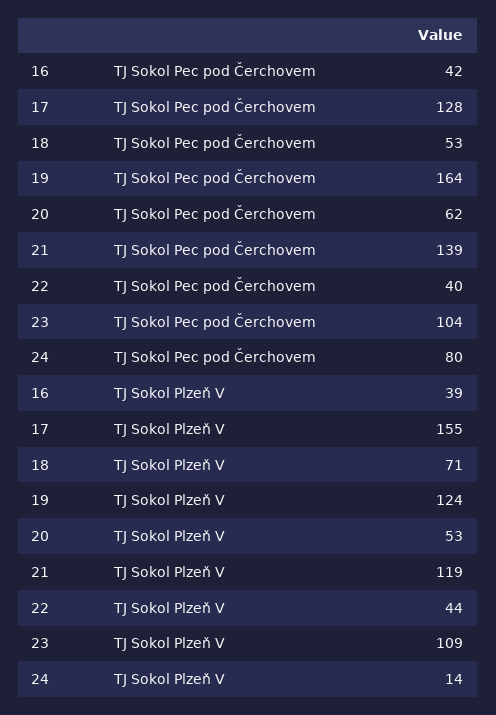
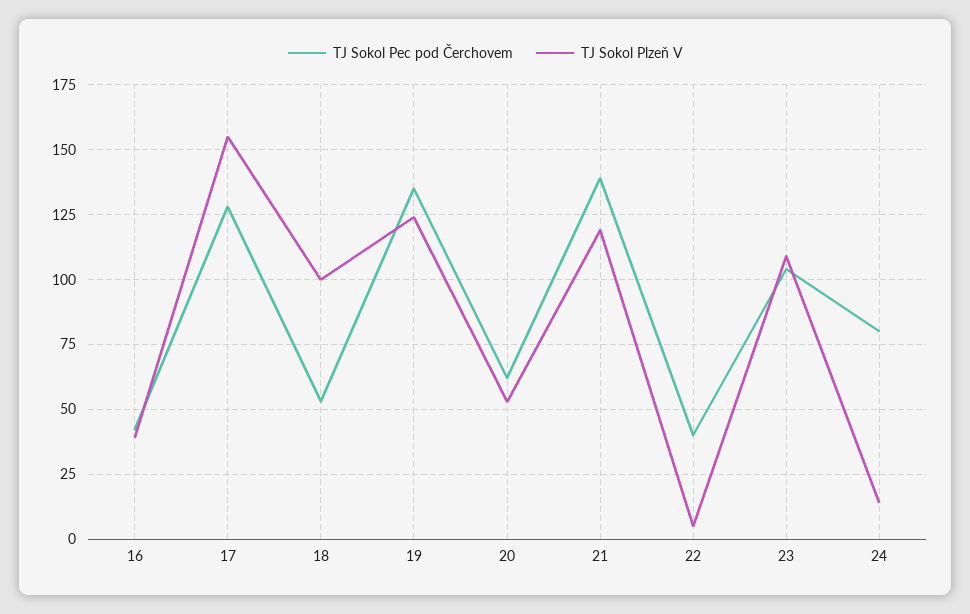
TJ Sokol Pec pod Čerchovem, 19: 164 -> 135
TJ Sokol Plzeň V, 18: 71 -> 100
TJ Sokol Plzeň V, 22: 44 -> 5

